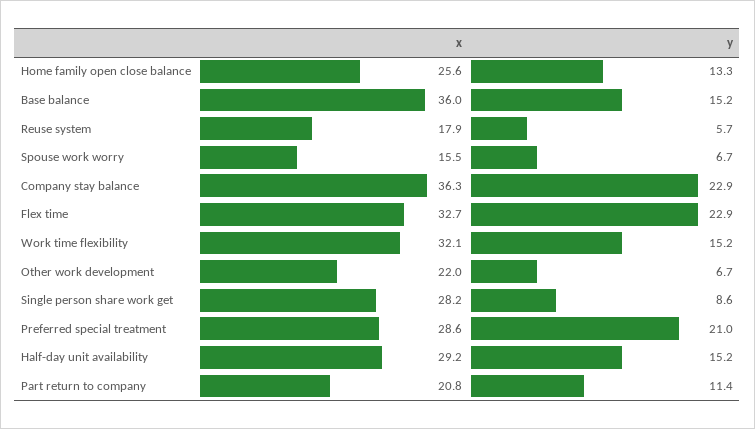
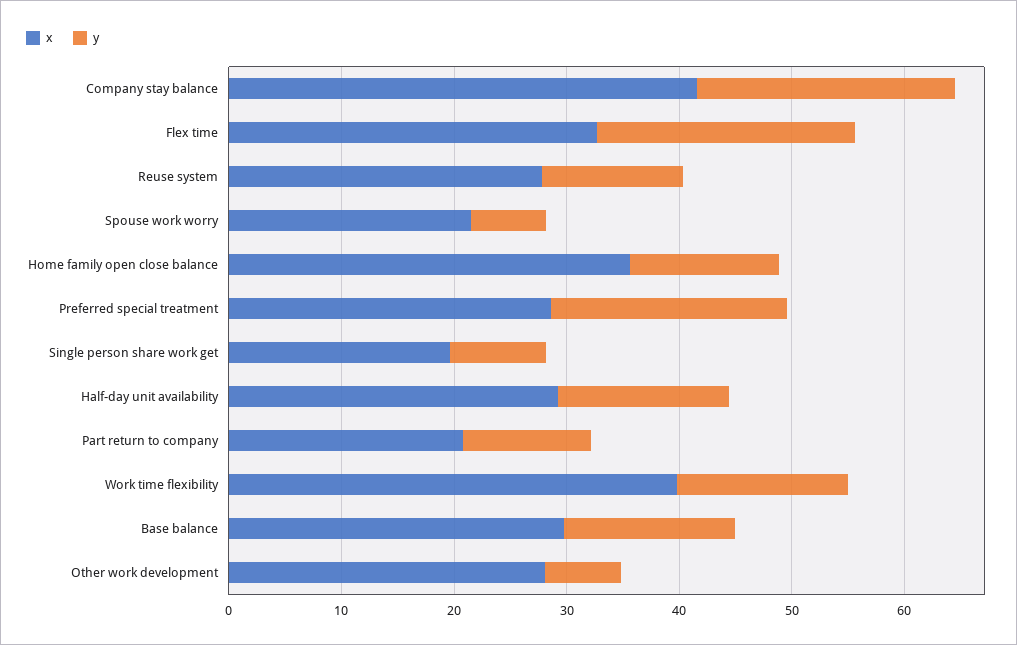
x, Home family open close balance: 25.6 -> 36
x, Base balance: 36 -> 30
x, Reuse system: 17.9 -> 28
y, Reuse system: 5.7 -> 12
x, Spouse work worry: 15.5 -> 22
x, Company stay balance: 36.3 -> 42
x, Work time flexibility: 32.1 -> 40
x, Other work development: 22 -> 28
x, Single person share work get: 28.2 -> 20

